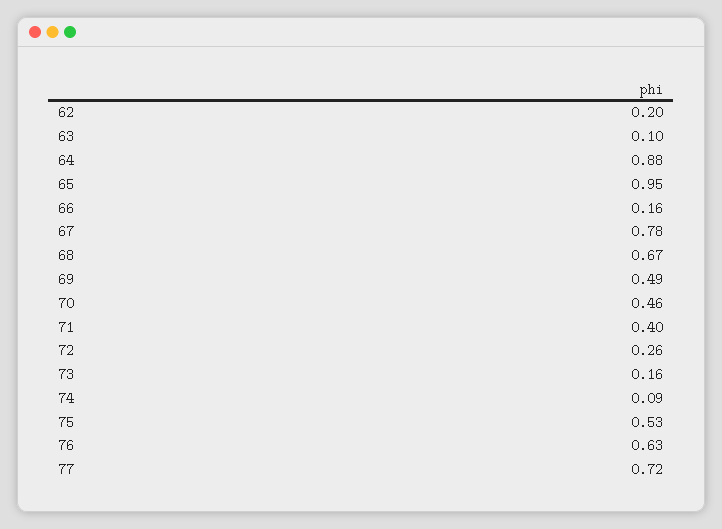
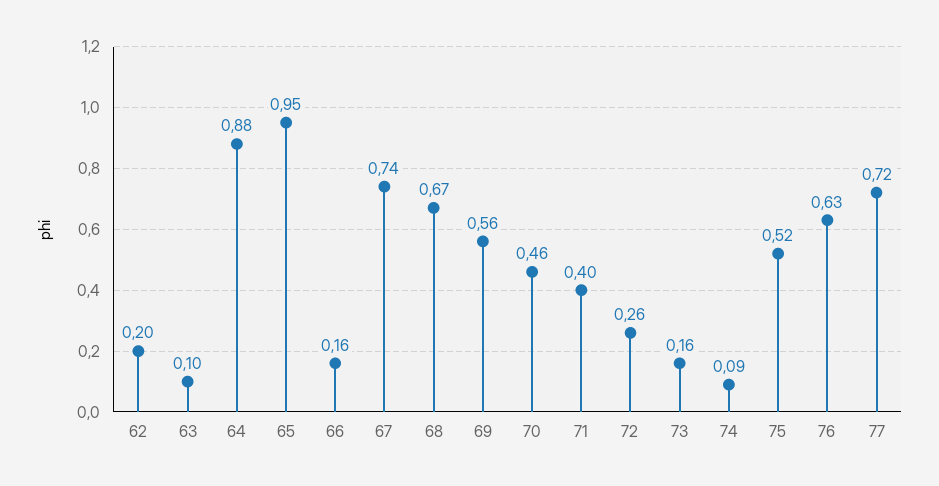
67: 0.78 -> 0.74
69: 0.49 -> 0.56
75: 0.53 -> 0.52

